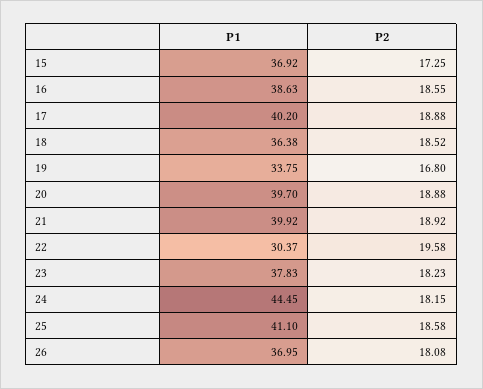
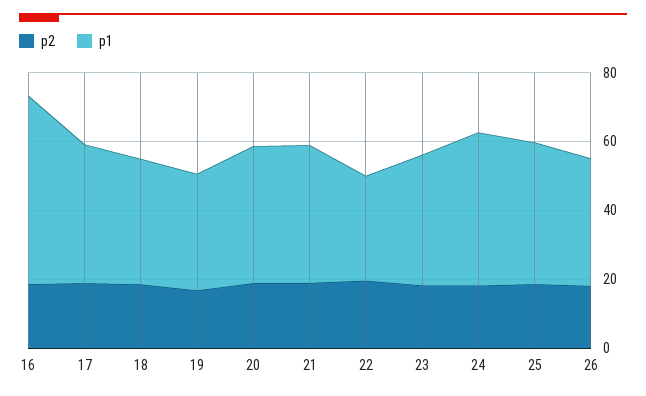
P1, 15: 36.92 -> none
P2, 15: 17.25 -> none
P1, 16: 38.63 -> 55

